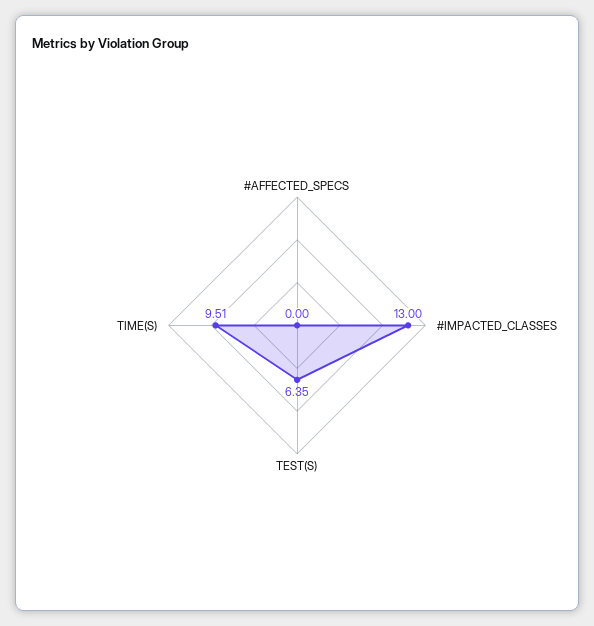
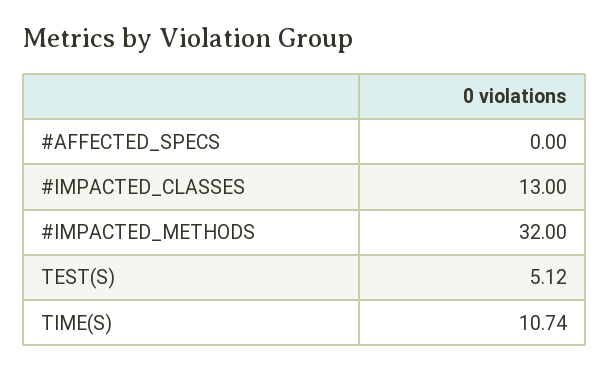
TEST(S): 6.35 -> 5.12
TIME(S): 9.51 -> 10.74
#IMPACTED_METHODS: none -> 32

